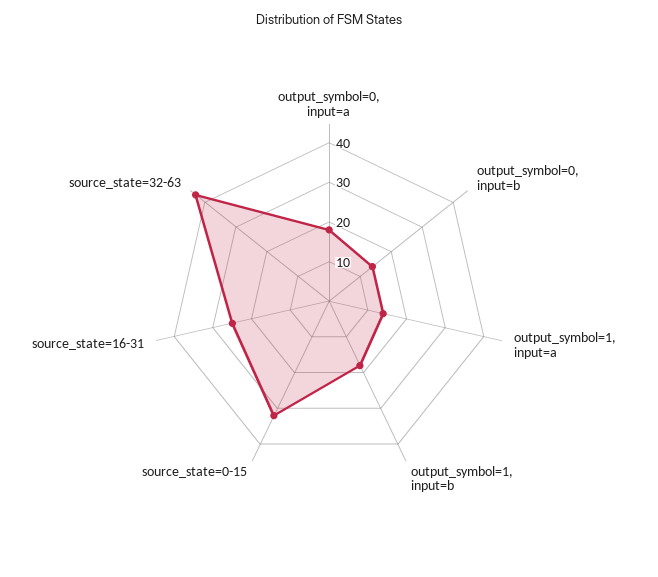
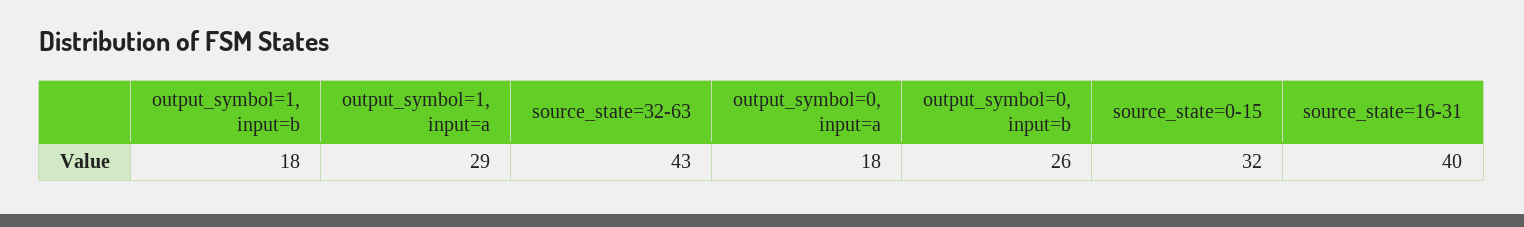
output_symbol=0, input=b: 15 -> 26
output_symbol=1, input=a: 15 -> 29
source_state=16-31: 25 -> 40

